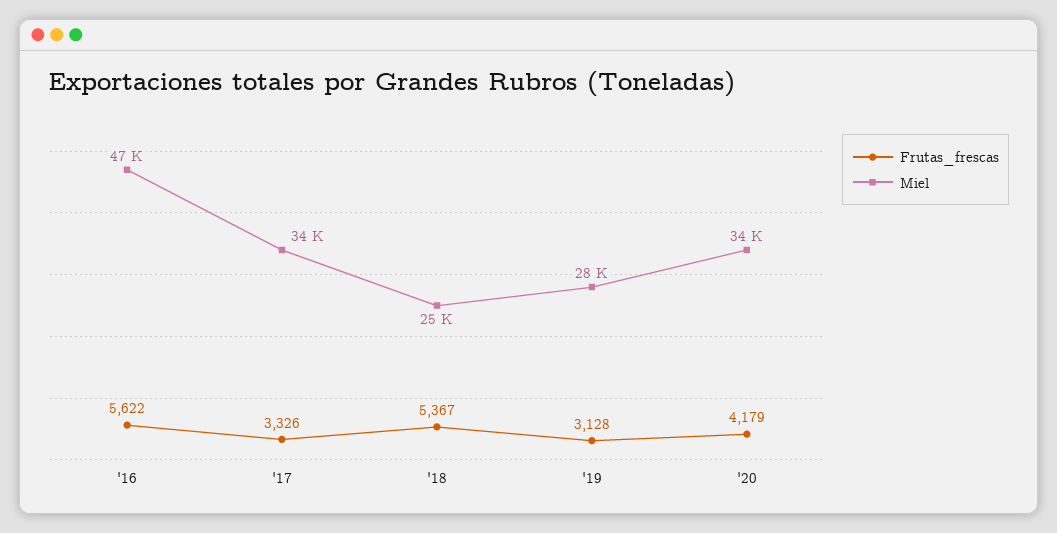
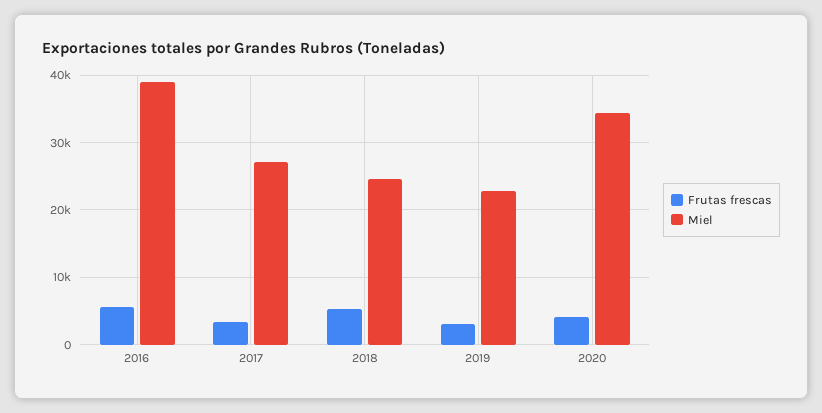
Miel, '16: 47000 -> 39000
Miel, '17: 34000 -> 27000
Miel, '19: 28000 -> 23000

